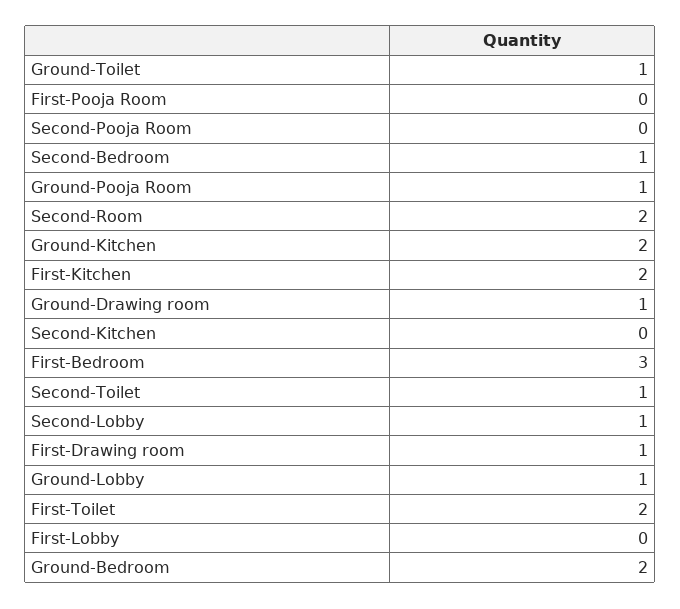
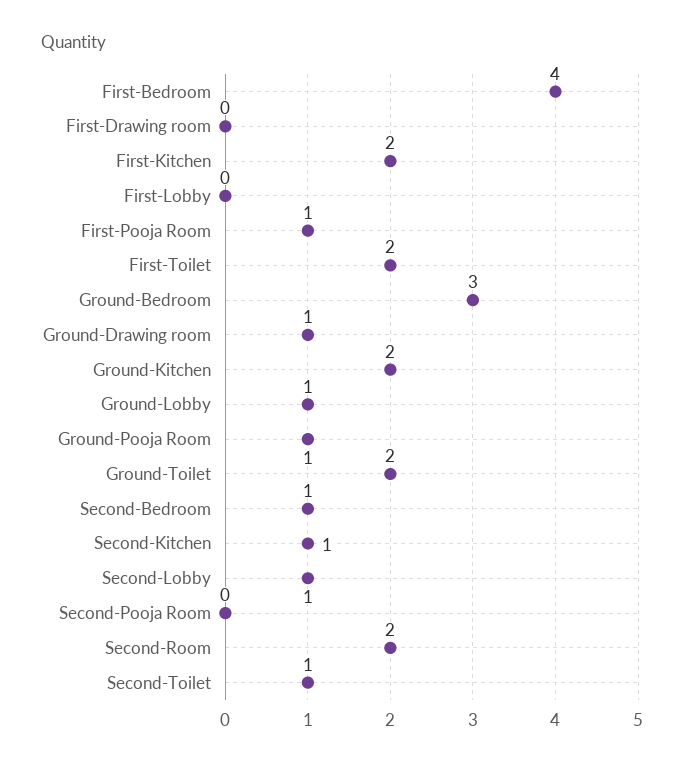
Ground-Toilet: 1 -> 2
First-Pooja Room: 0 -> 1
Second-Kitchen: 0 -> 1
First-Bedroom: 3 -> 4
First-Drawing room: 1 -> 0
Ground-Bedroom: 2 -> 3

